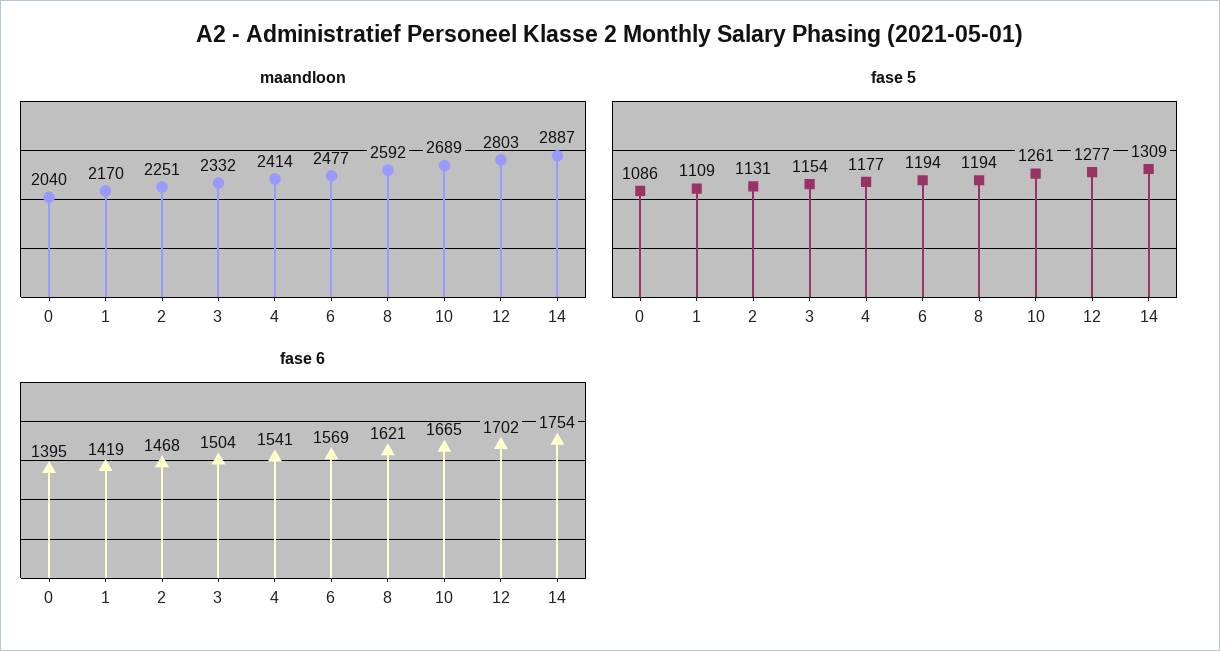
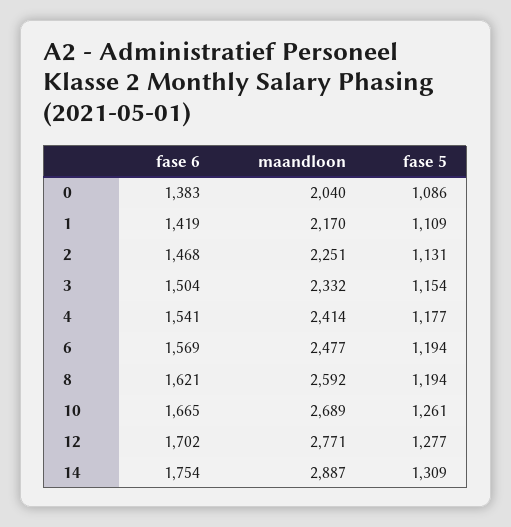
maandloon, 12: 2803 -> 2771
fase 6, 0: 1395 -> 1383

